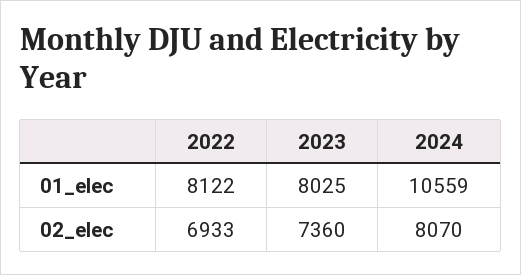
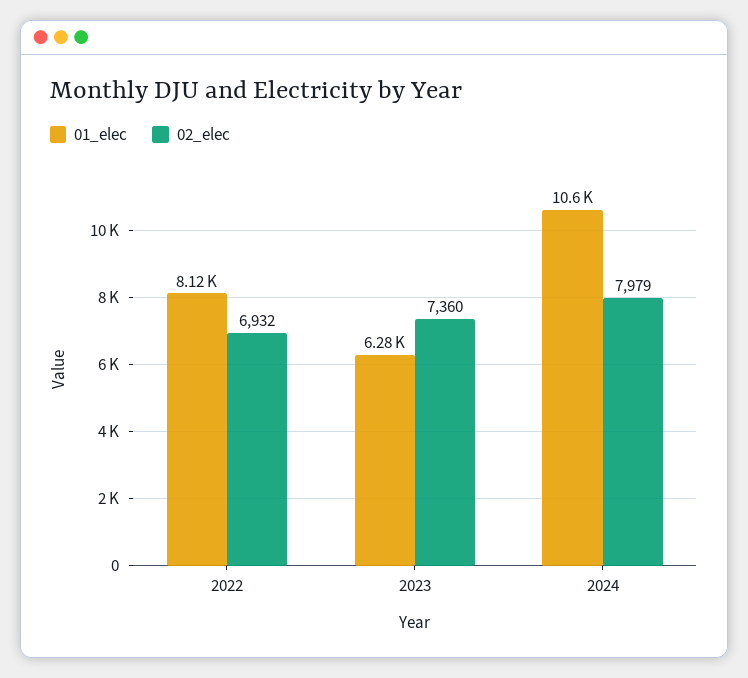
01_elec, 2023: 8025 -> 6280
02_elec, 2022: 6933 -> 6932
02_elec, 2024: 8070 -> 7979

